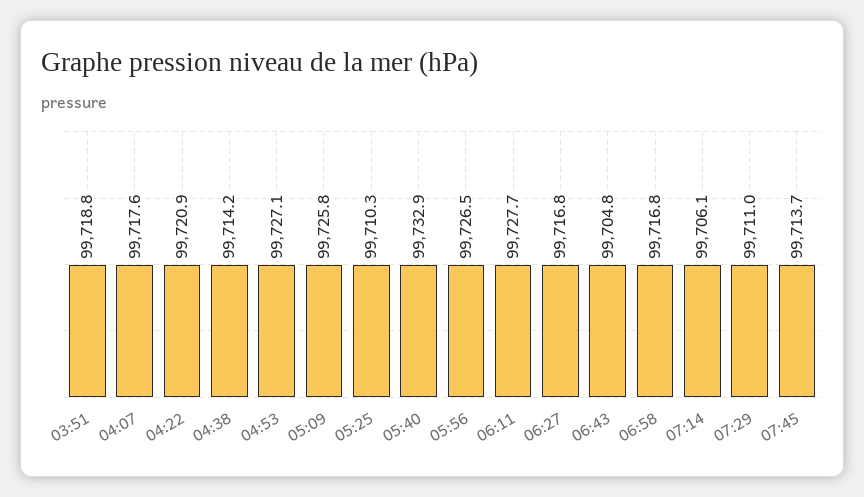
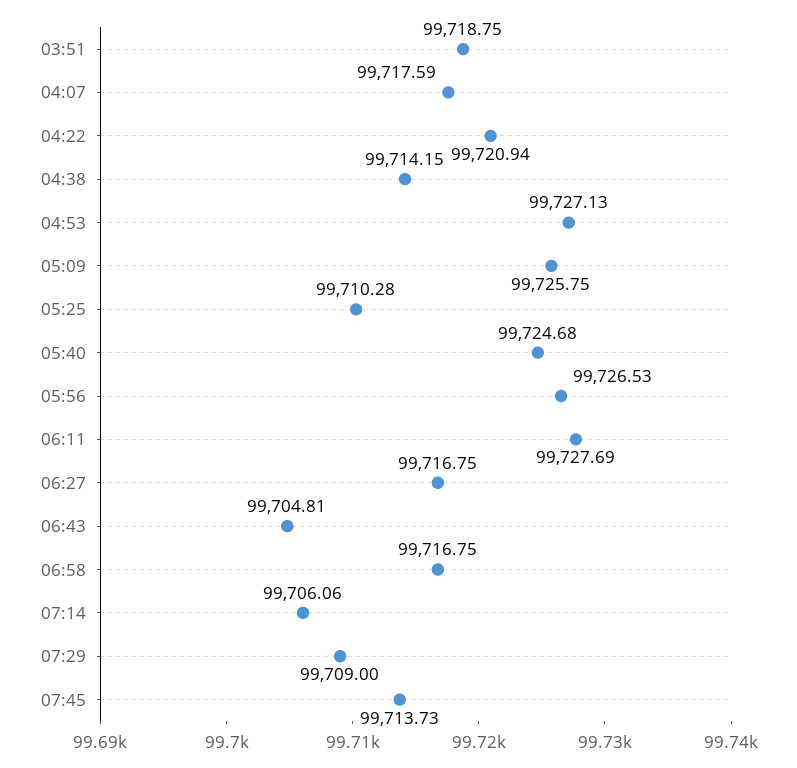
05:40: 99732.9 -> 99724.68
07:29: 99711 -> 99709

